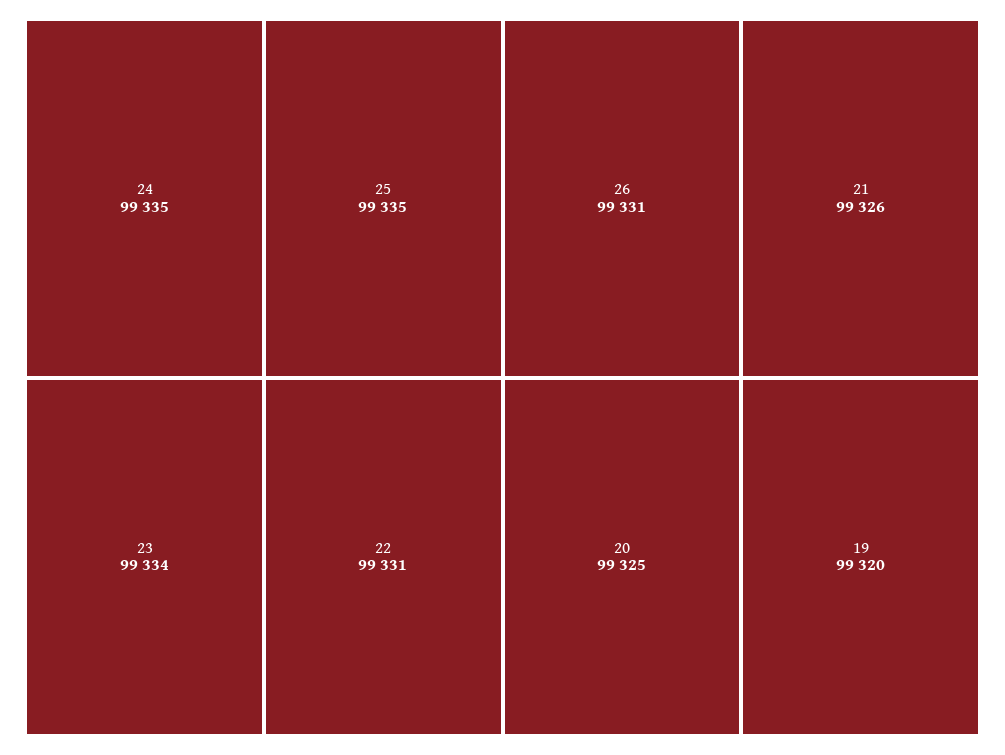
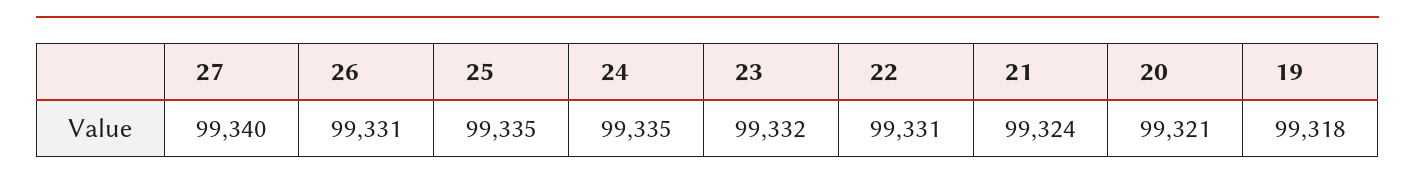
23: 99334 -> 99332
21: 99326 -> 99324
20: 99325 -> 99321
19: 99320 -> 99318
27: none -> 99340

